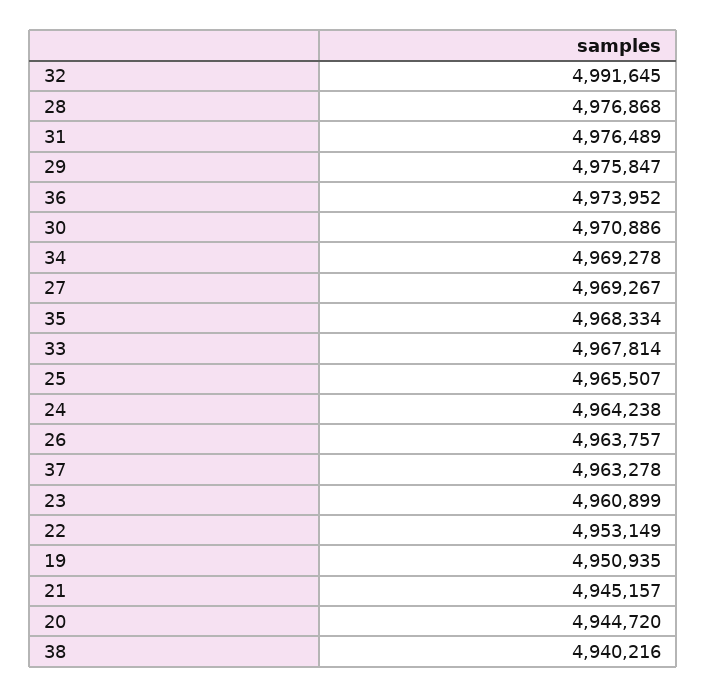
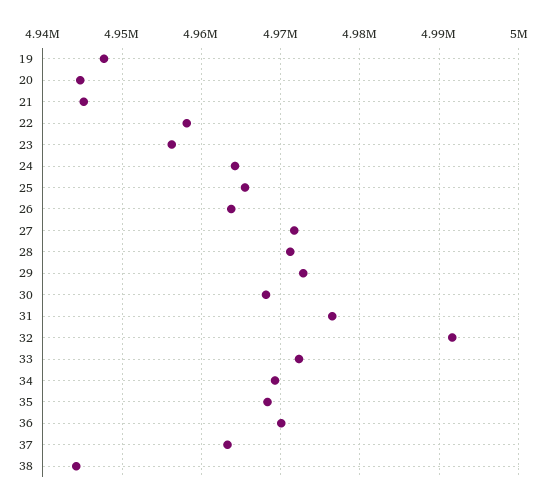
28: 4976868 -> 4971000
29: 4975847 -> 4973000
36: 4973952 -> 4970000
30: 4970886 -> 4968000
27: 4969267 -> 4972000
33: 4967814 -> 4972000
23: 4960899 -> 4956000
22: 4953149 -> 4958000
19: 4950935 -> 4948000
38: 4940216 -> 4944000

